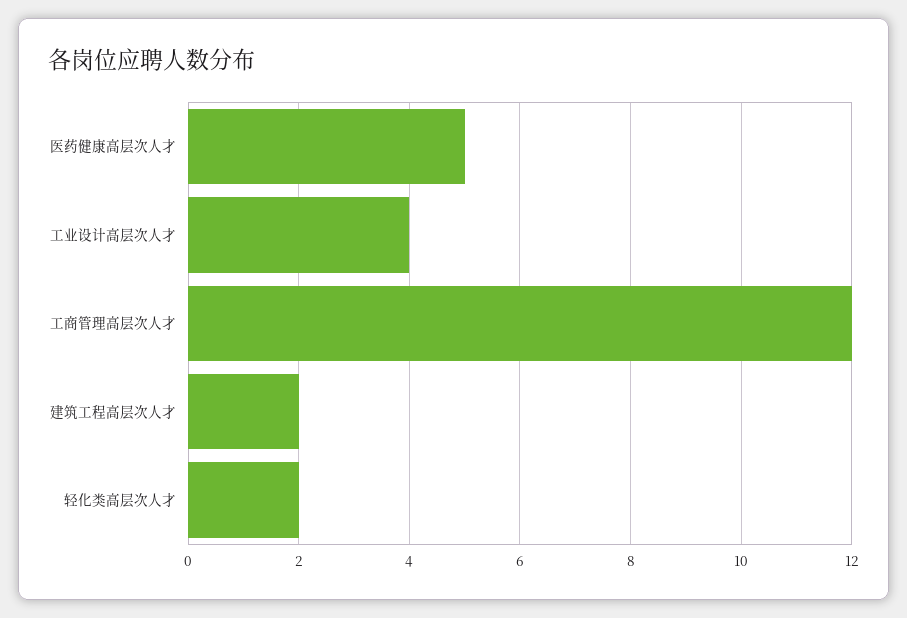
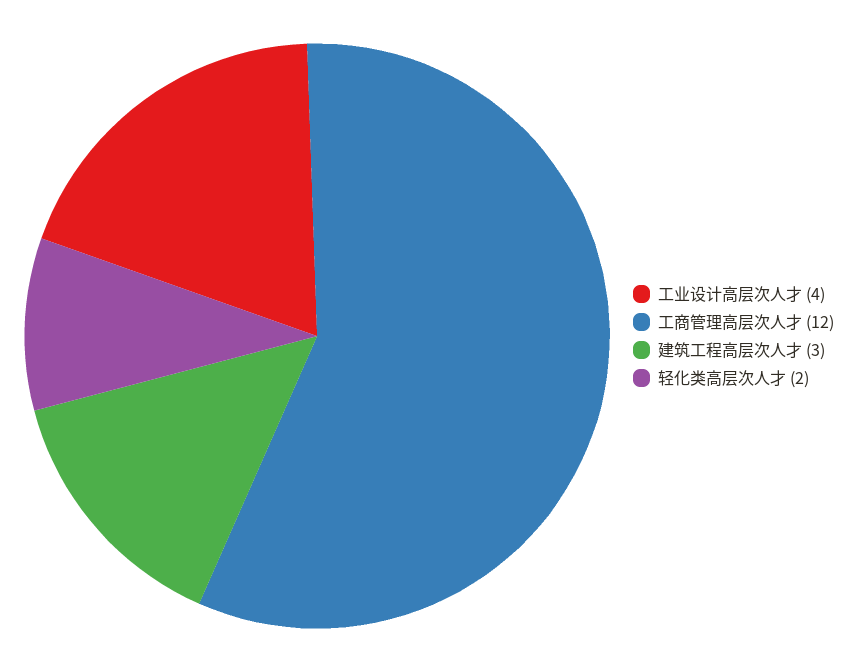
医药健康高层次人才: 5 -> none
建筑工程高层次人才: 2 -> 3

